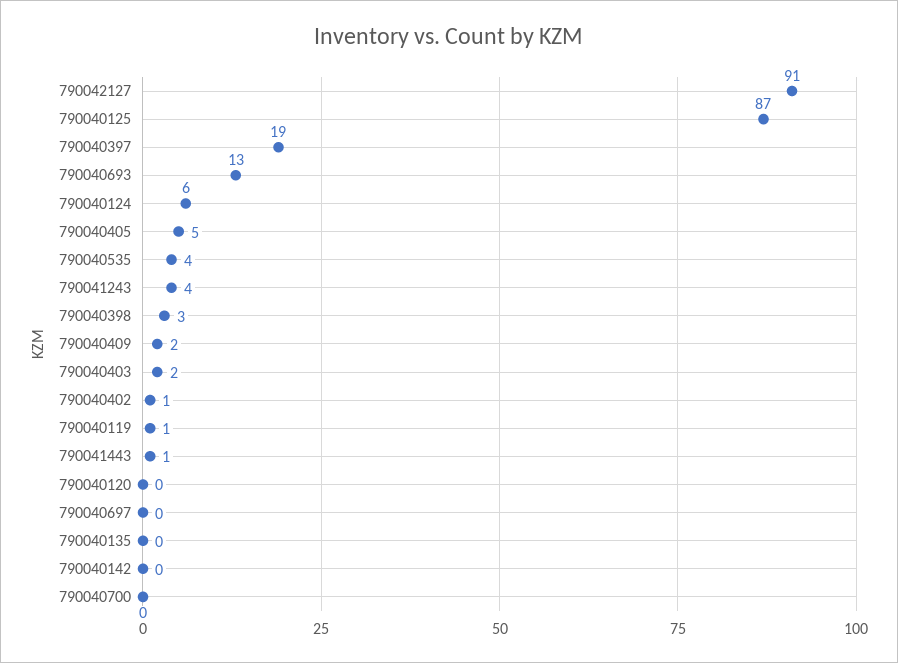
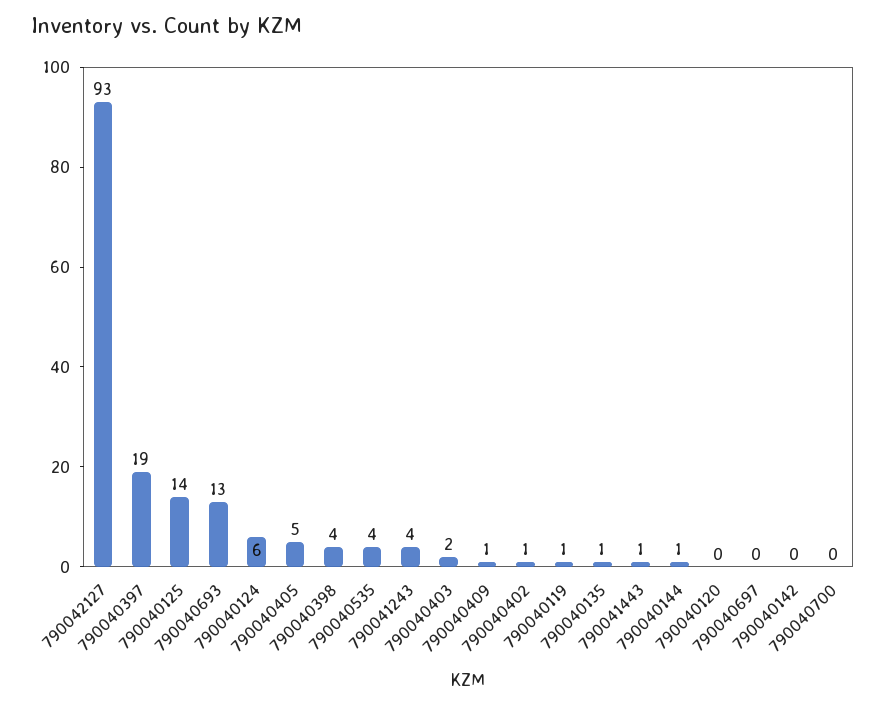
790042127: 91 -> 93
790040125: 87 -> 14
790040398: 3 -> 4
790040409: 2 -> 1
790040135: 0 -> 1
790040144: none -> 1

